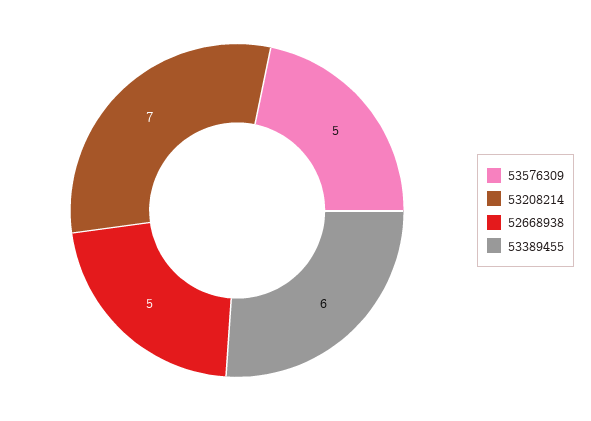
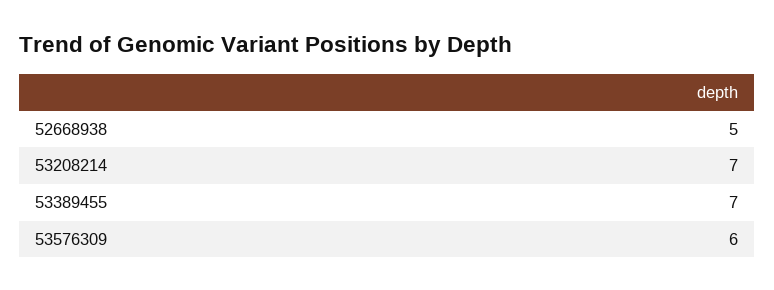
53576309: 5 -> 6
53389455: 6 -> 7

